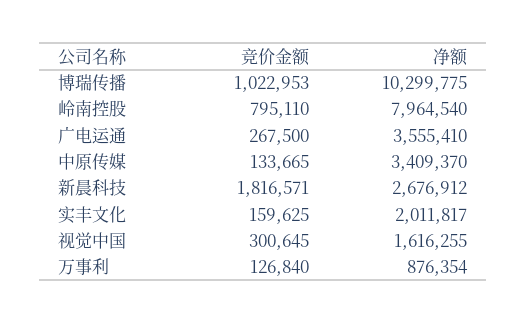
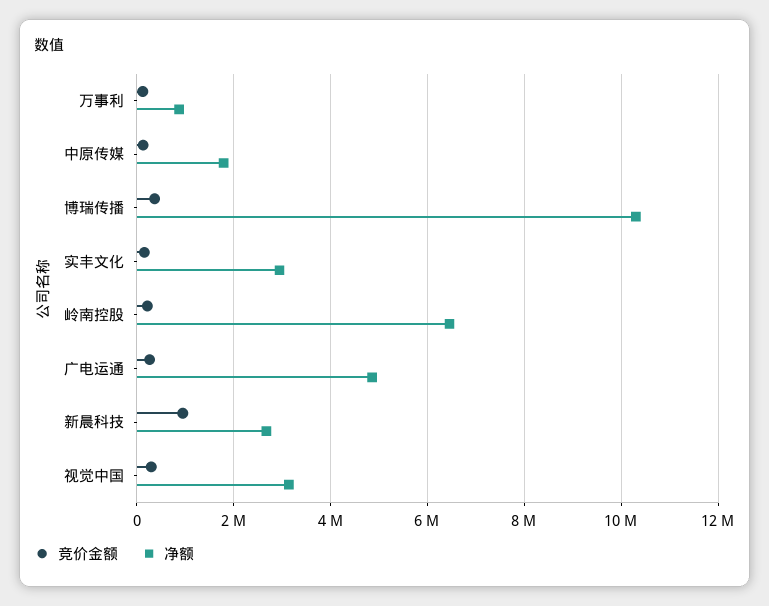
竞价金额, 博瑞传播: 1022953 -> 400000
竞价金额, 岭南控股: 795110 -> 200000
净额, 岭南控股: 7964540 -> 6400000
净额, 广电运通: 3555410 -> 4800000
净额, 中原传媒: 3409370 -> 1800000
竞价金额, 新晨科技: 1816571 -> 1000000
净额, 实丰文化: 2011817 -> 3000000
净额, 视觉中国: 1616255 -> 3200000

